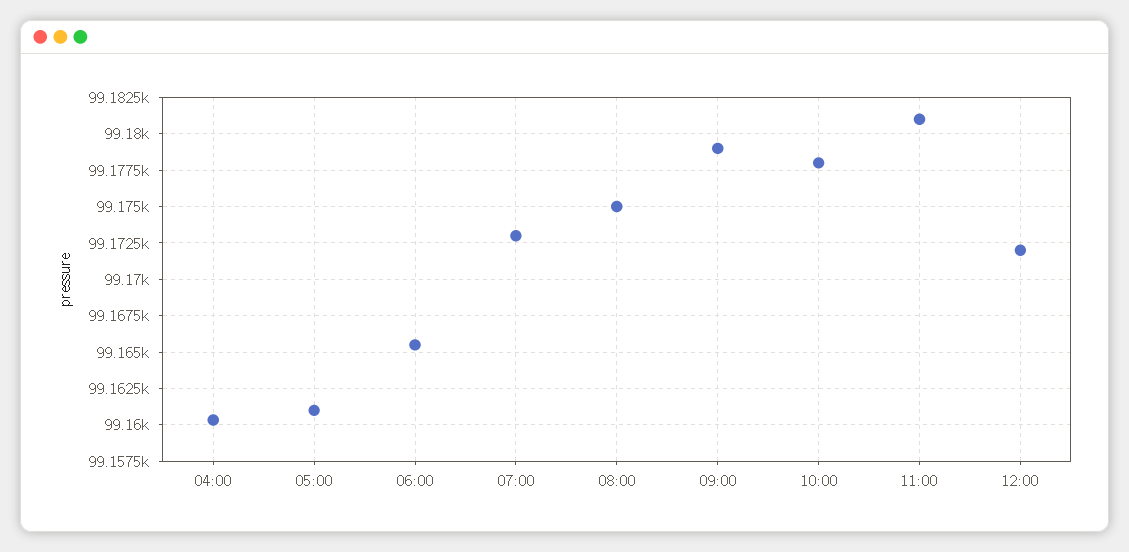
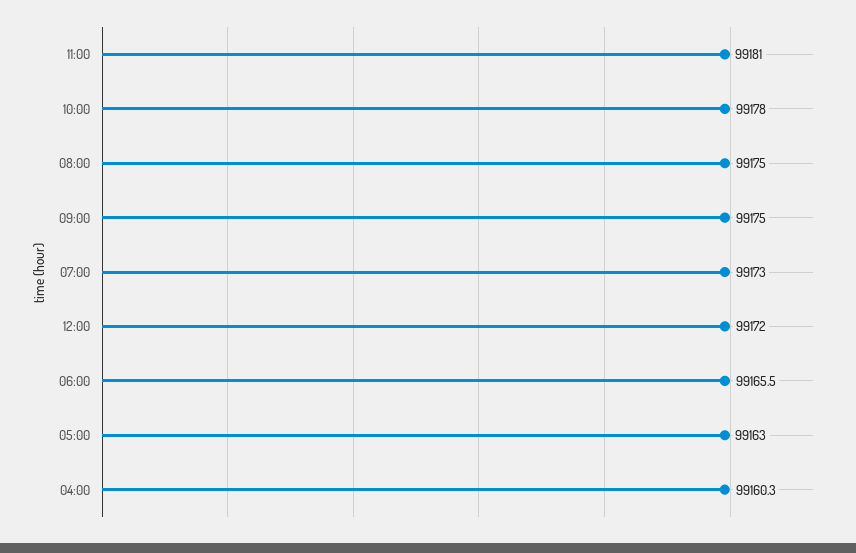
05:00: 99161 -> 99163
09:00: 99179 -> 99175

